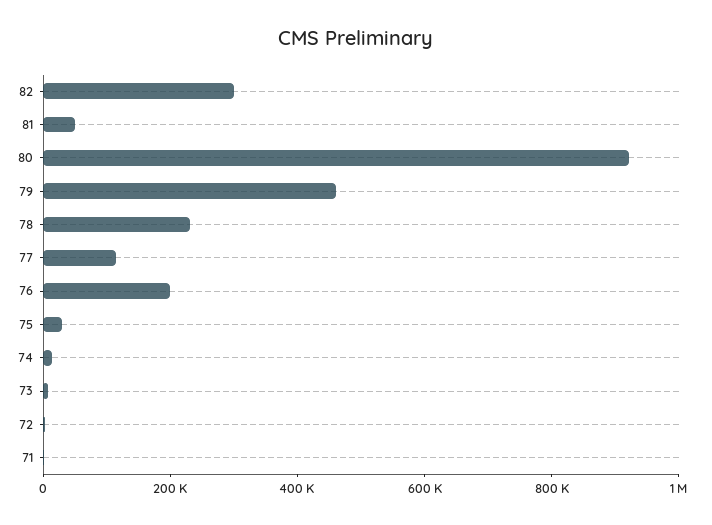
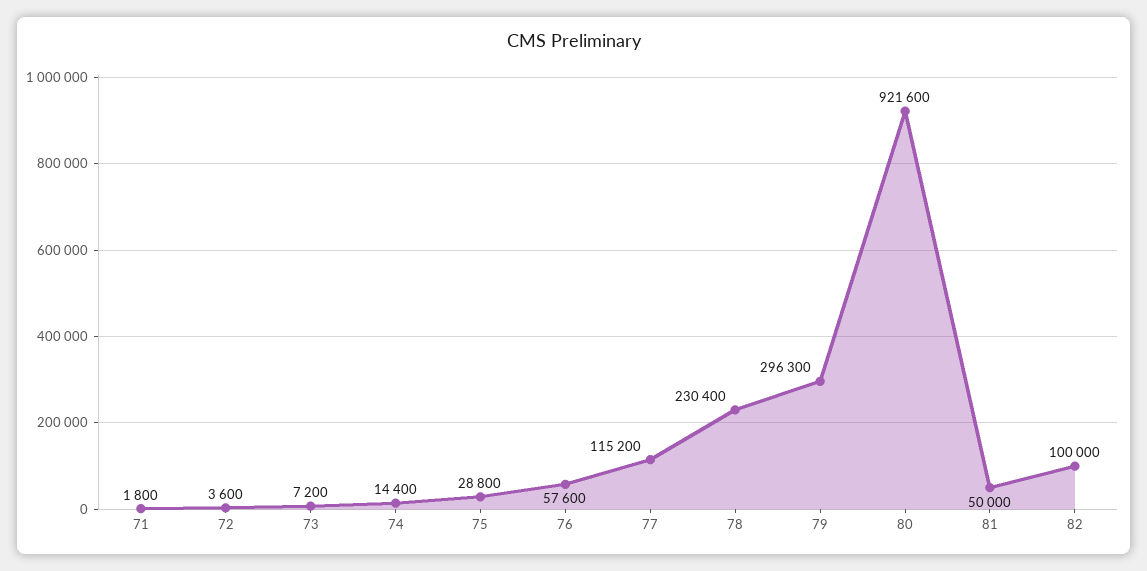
82: 300000 -> 100000
79: 450000 -> 296300
76: 200000 -> 57600

